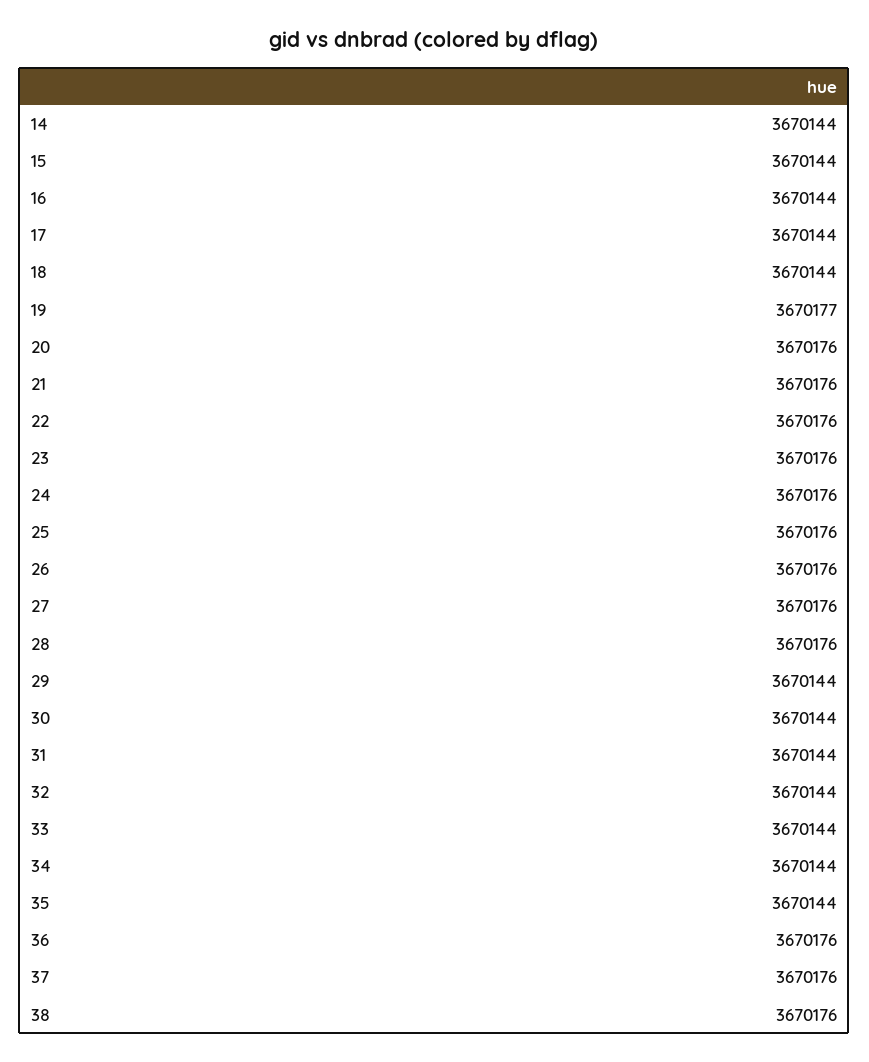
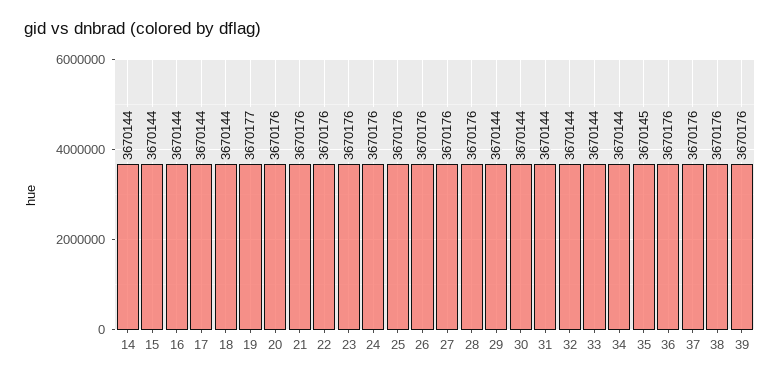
35: 3670144 -> 3670145
39: none -> 3670176

